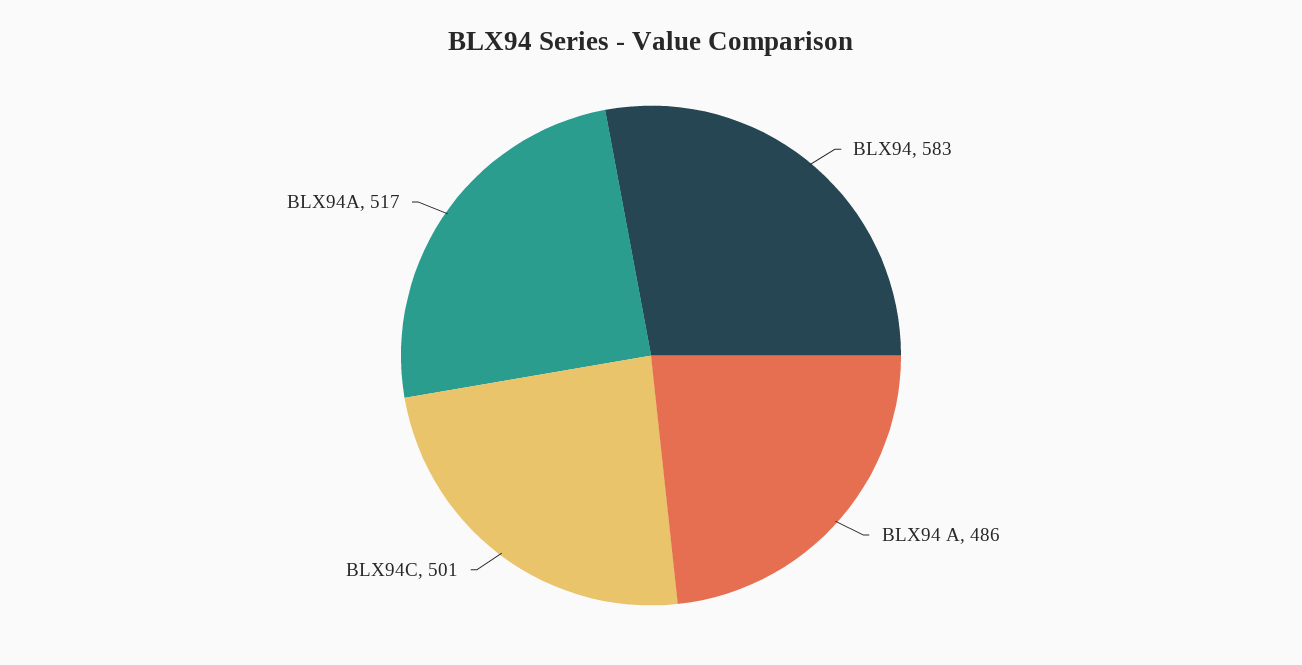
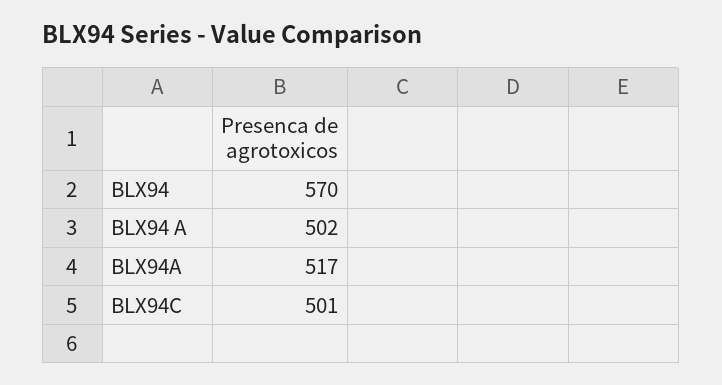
BLX94: 583 -> 570
BLX94 A: 486 -> 502

